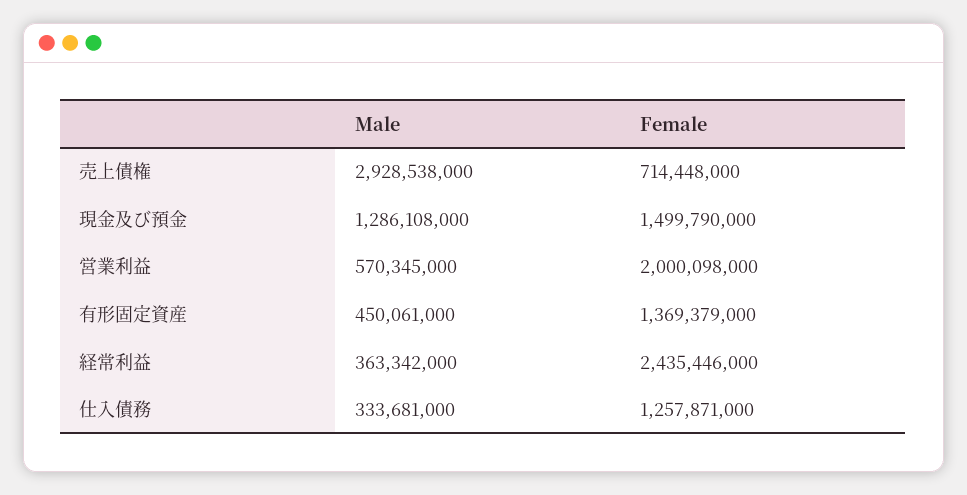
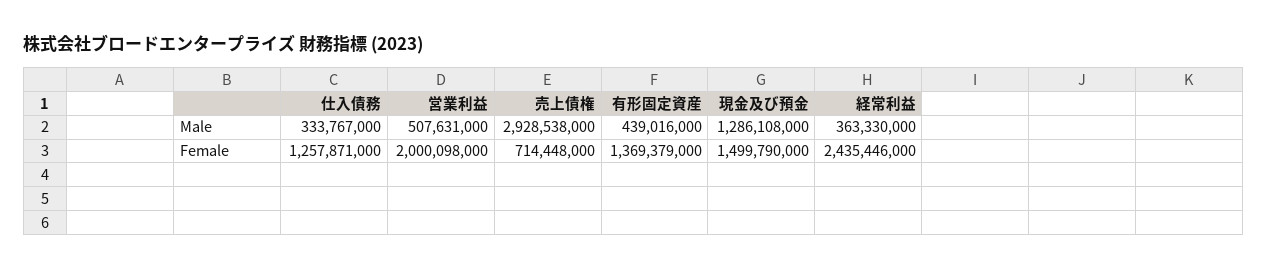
Male, 営業利益: 570345000 -> 507631000
Male, 有形固定資産: 450061000 -> 439016000
Male, 経常利益: 363342000 -> 363330000
Male, 仕入債務: 333681000 -> 333767000

